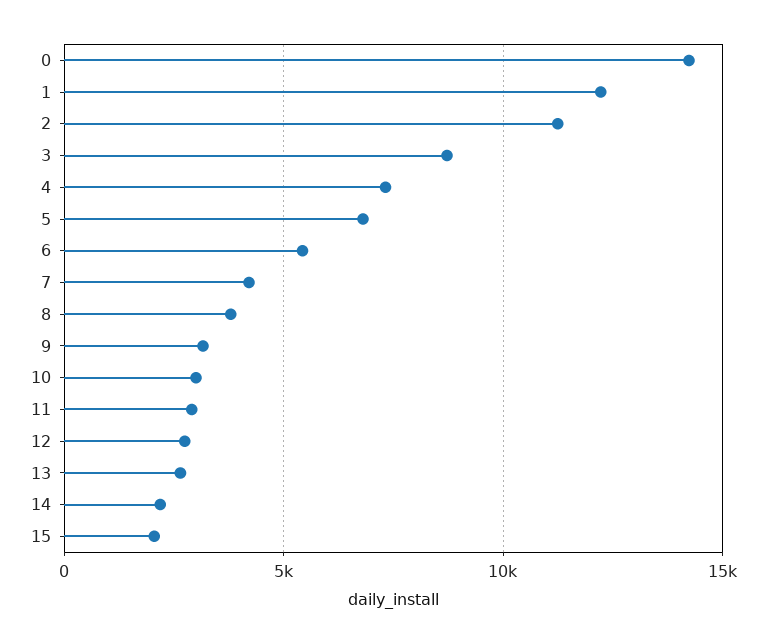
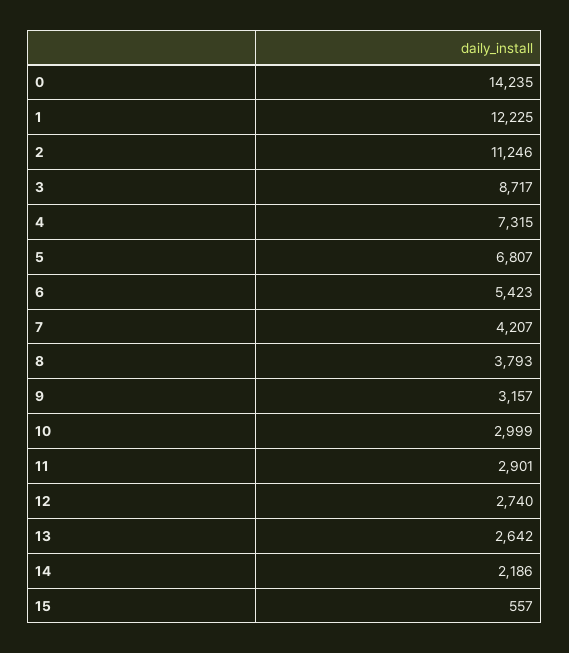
15: 2000 -> 557

